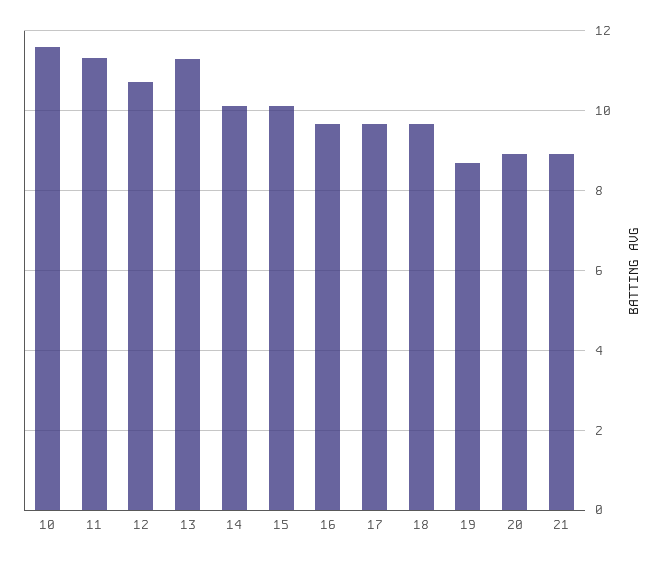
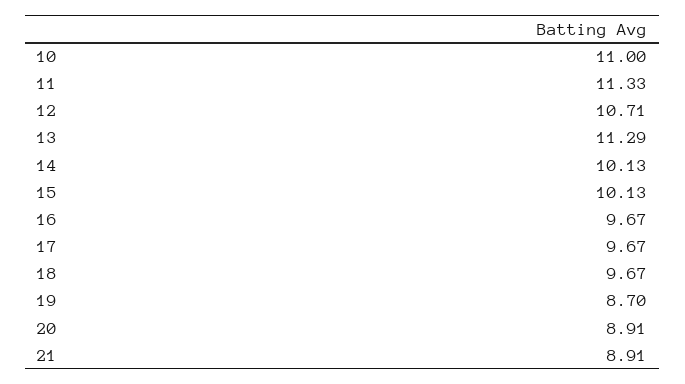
10: 11.6 -> 11

